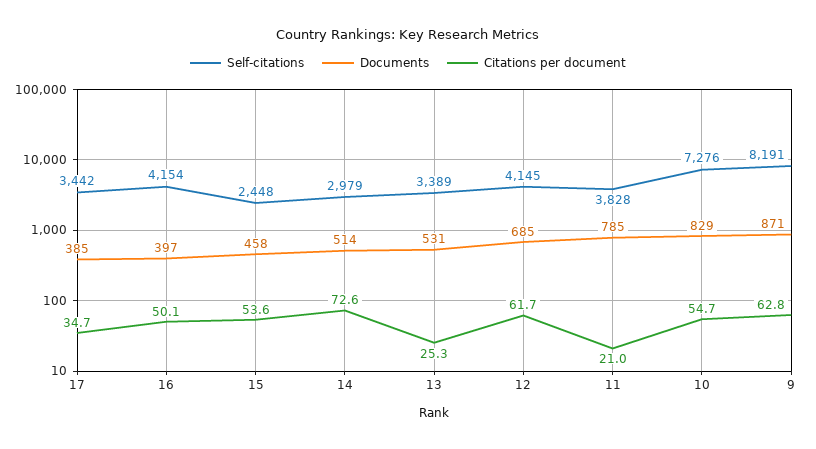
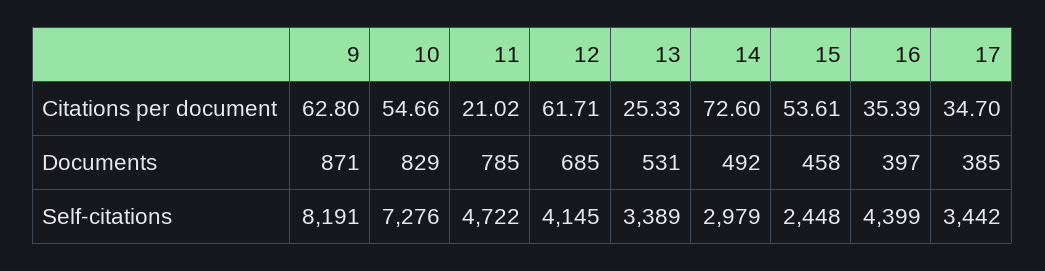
Self-citations, 16: 4154 -> 4399
Citations per document, 16: 50.1 -> 35.39
Documents, 14: 514 -> 492
Self-citations, 11: 3828 -> 4722

